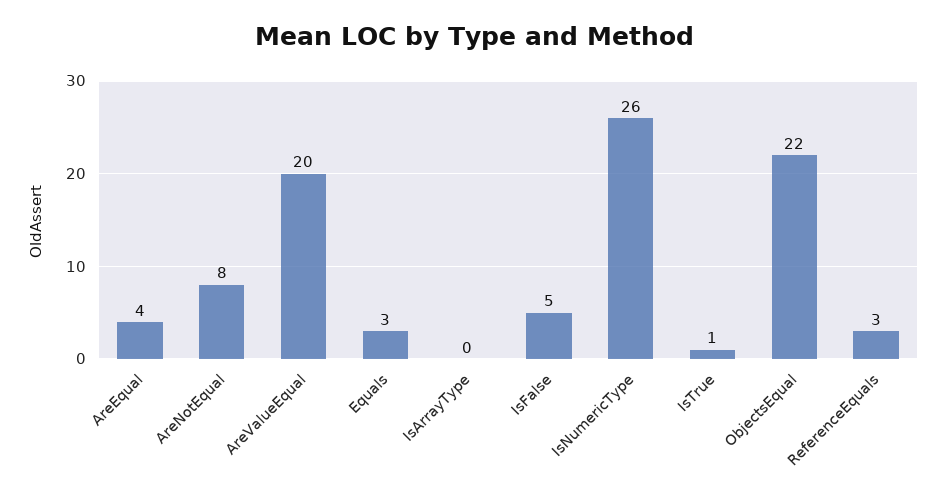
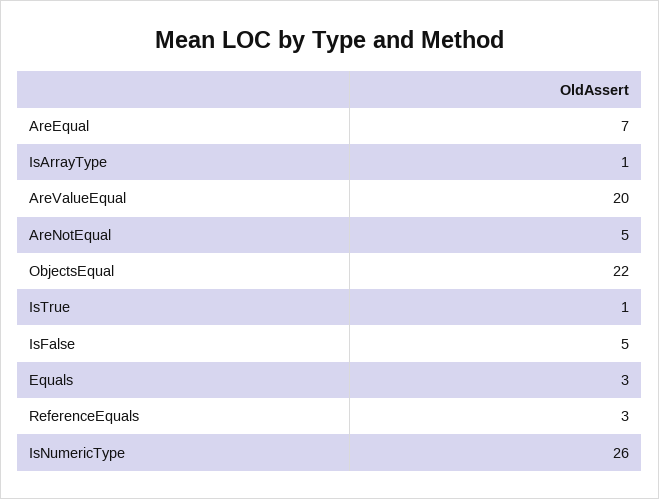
AreEqual: 4 -> 7
AreNotEqual: 8 -> 5
IsArrayType: 0 -> 1

